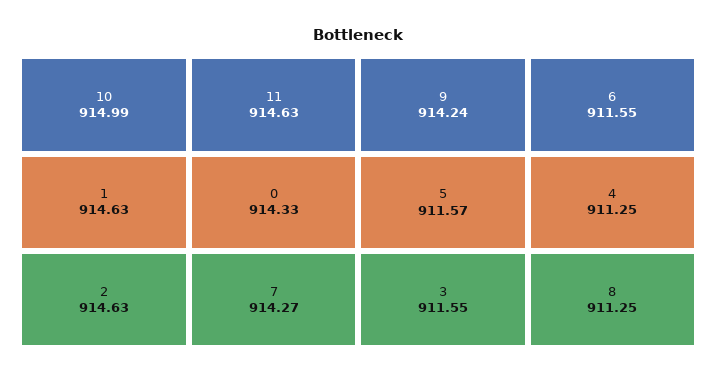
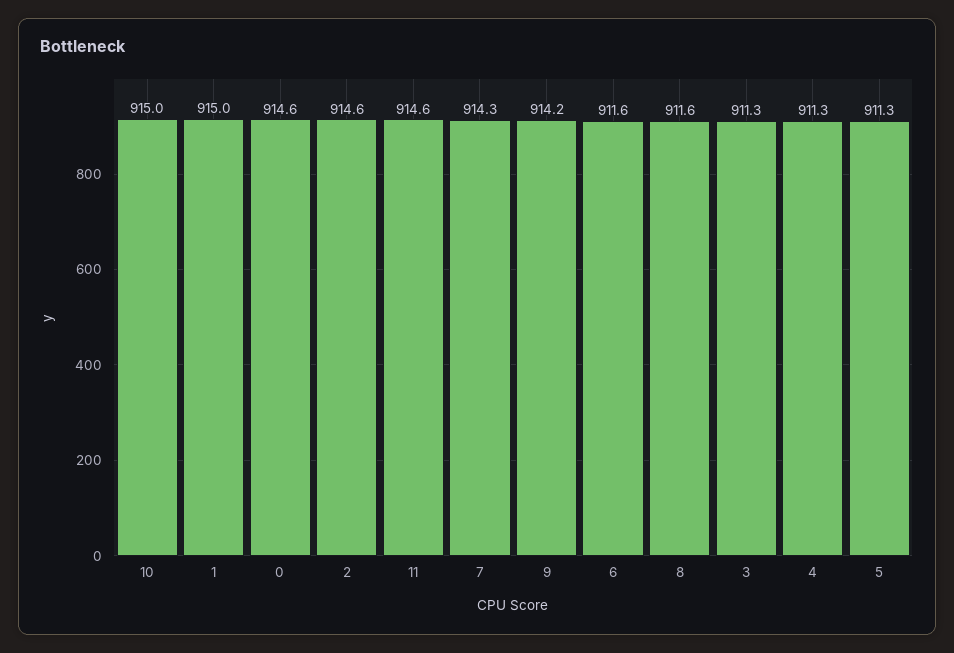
1: 914.63 -> 915
0: 914.33 -> 914.6
5: 911.57 -> 911.3
3: 911.55 -> 911.3
8: 911.25 -> 911.6

